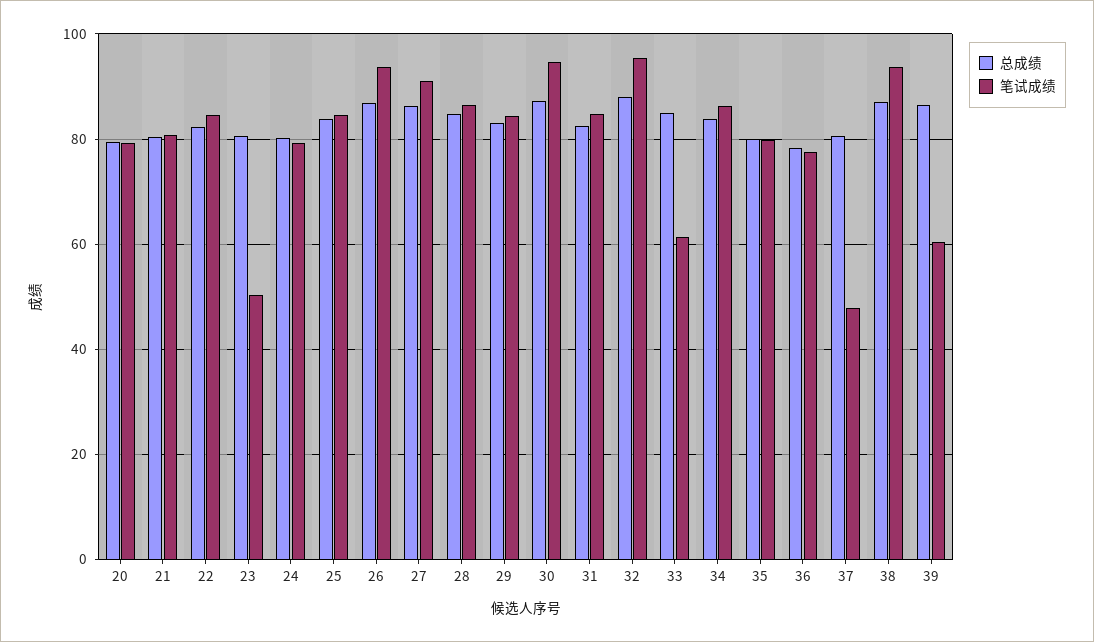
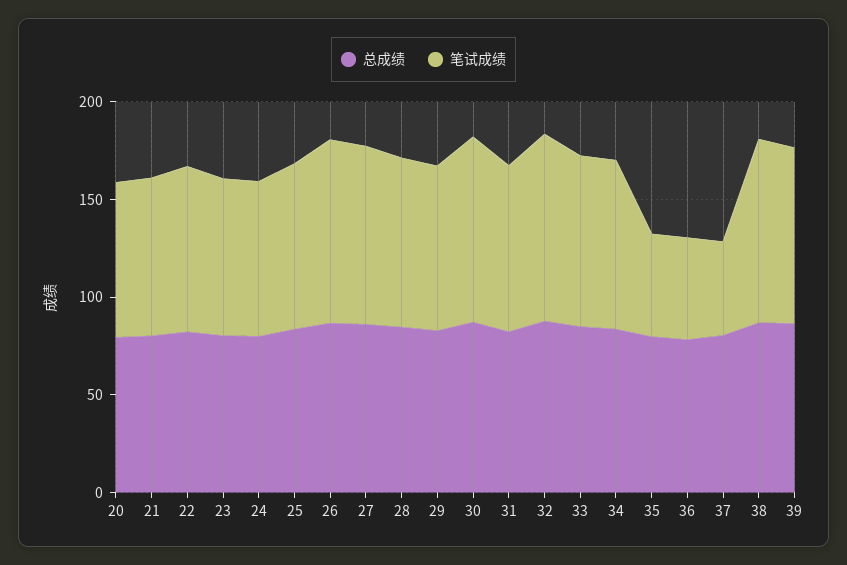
笔试成绩, 23: 50 -> 80
笔试成绩, 33: 62 -> 90
笔试成绩, 35: 80 -> 50
笔试成绩, 36: 78 -> 50
笔试成绩, 39: 60 -> 90

